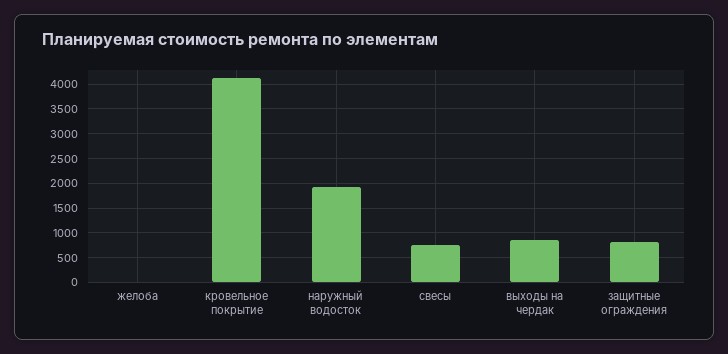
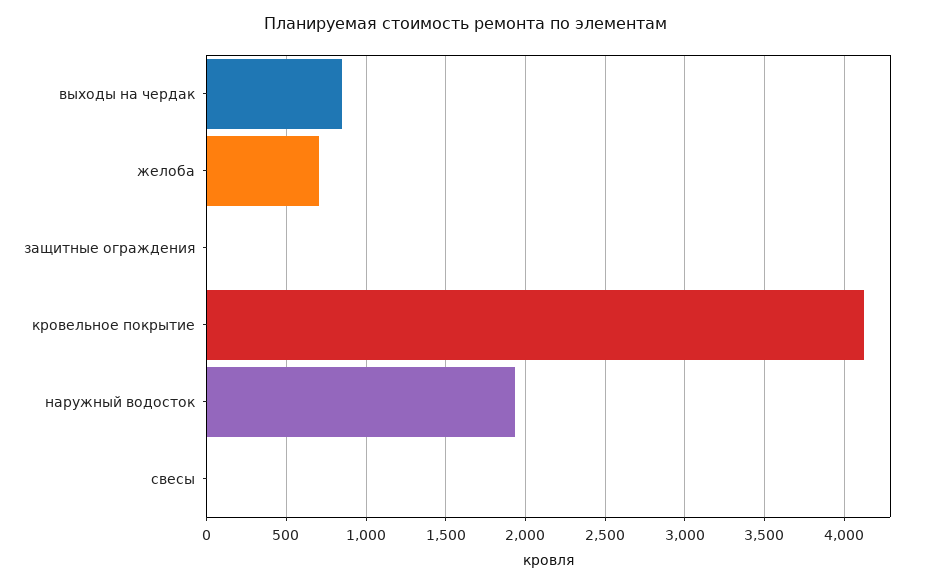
желоба: 0 -> 700
свесы: 750 -> 0
защитные ограждения: 750 -> 0

